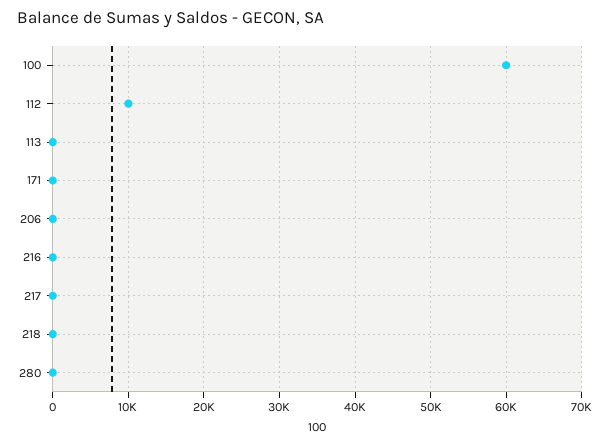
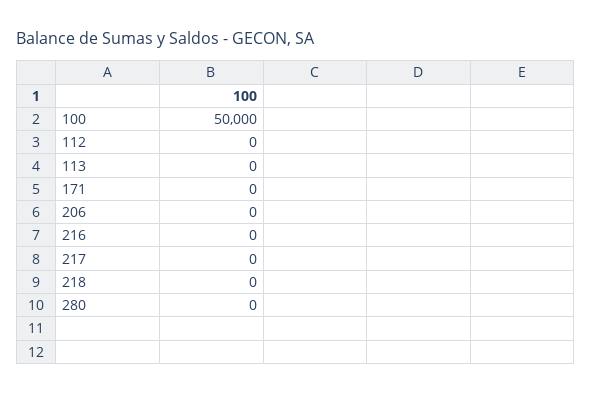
100: 60000 -> 50000
112: 10000 -> 0

